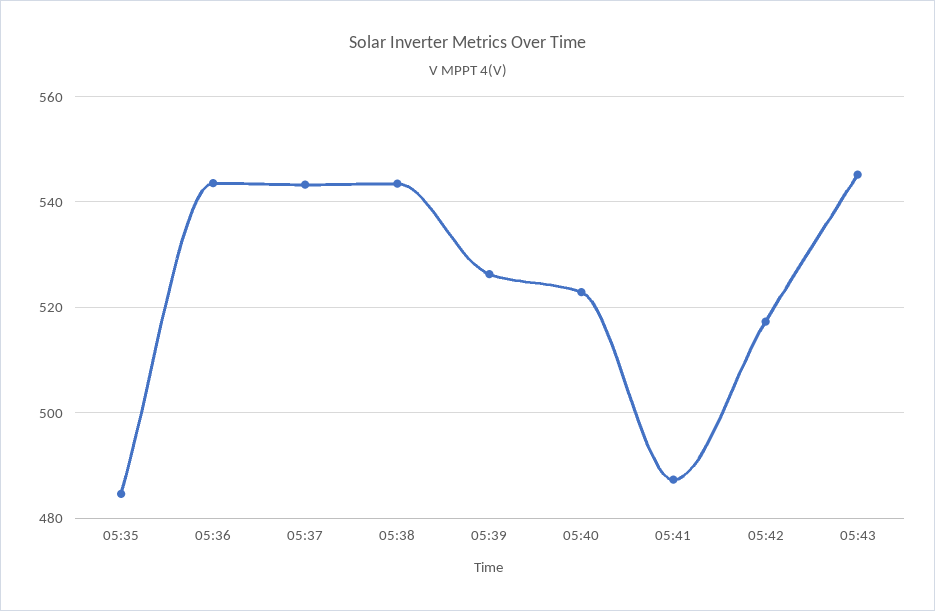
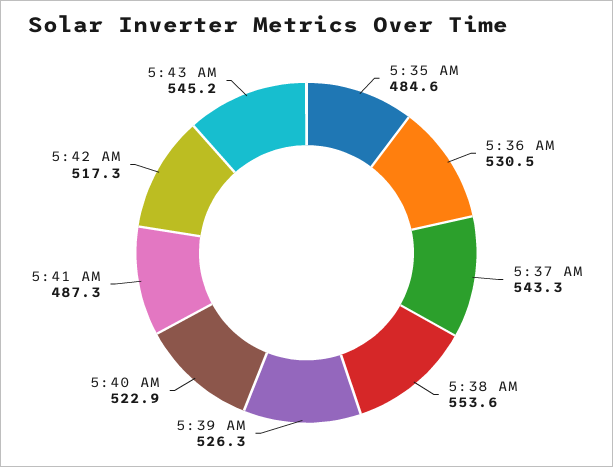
05:36: 544 -> 530.5
05:38: 544 -> 553.6

